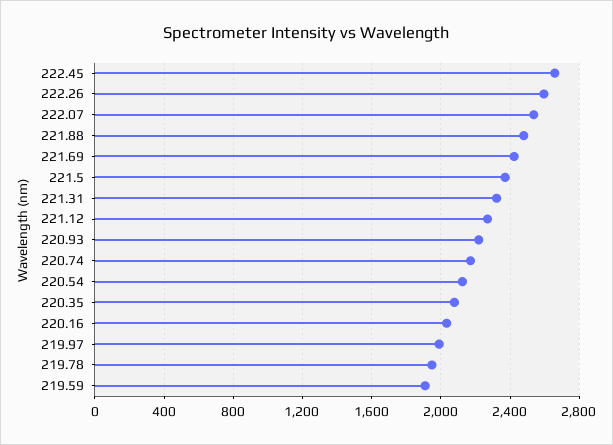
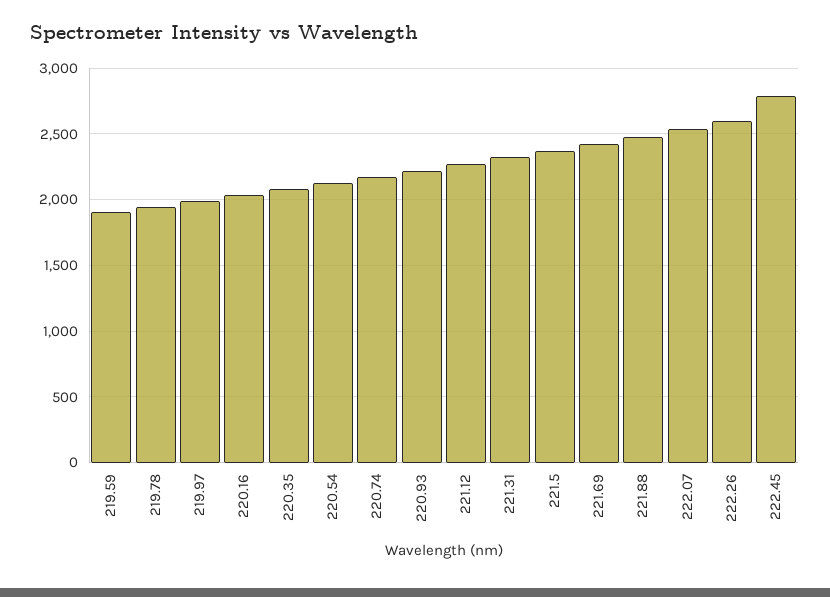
222.45: 2650 -> 2800

